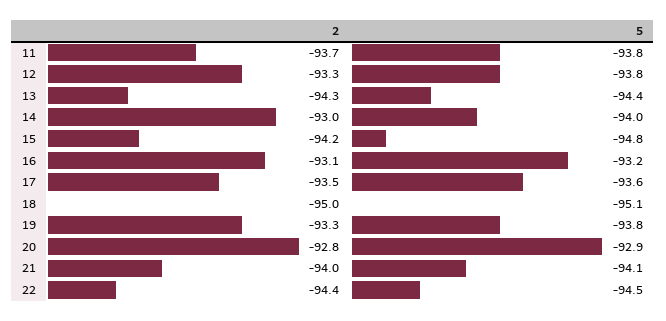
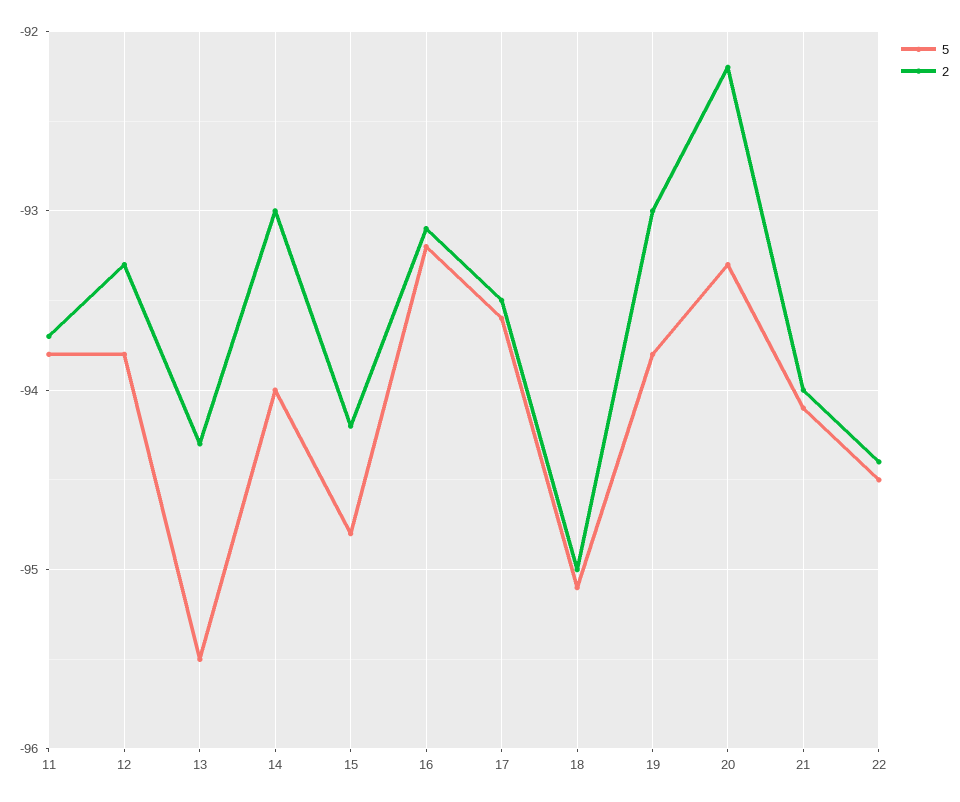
5, 13: -94.4 -> -95.5
2, 19: -93.3 -> -93
2, 20: -92.8 -> -92.2
5, 20: -92.9 -> -93.3

